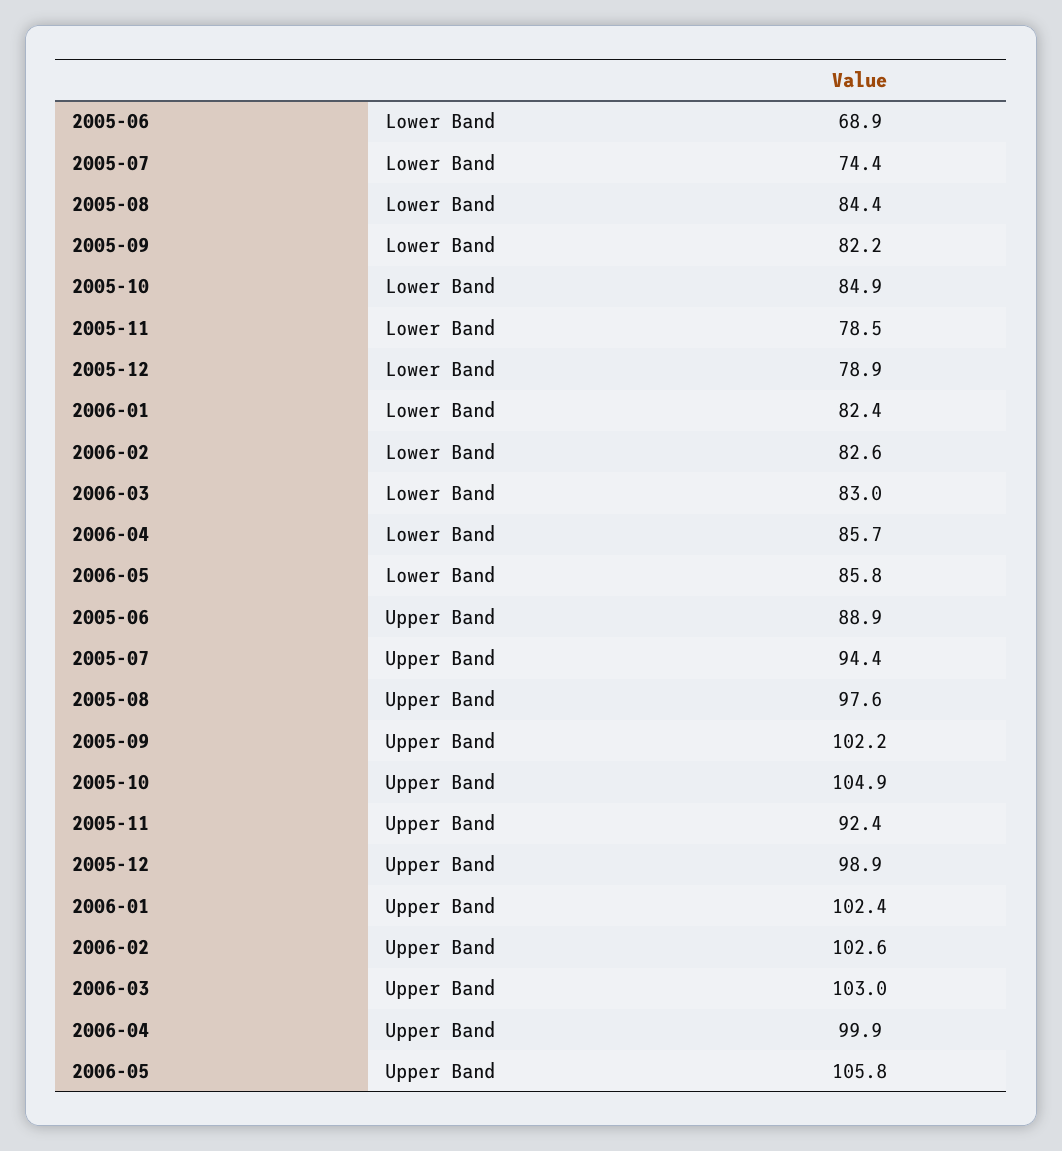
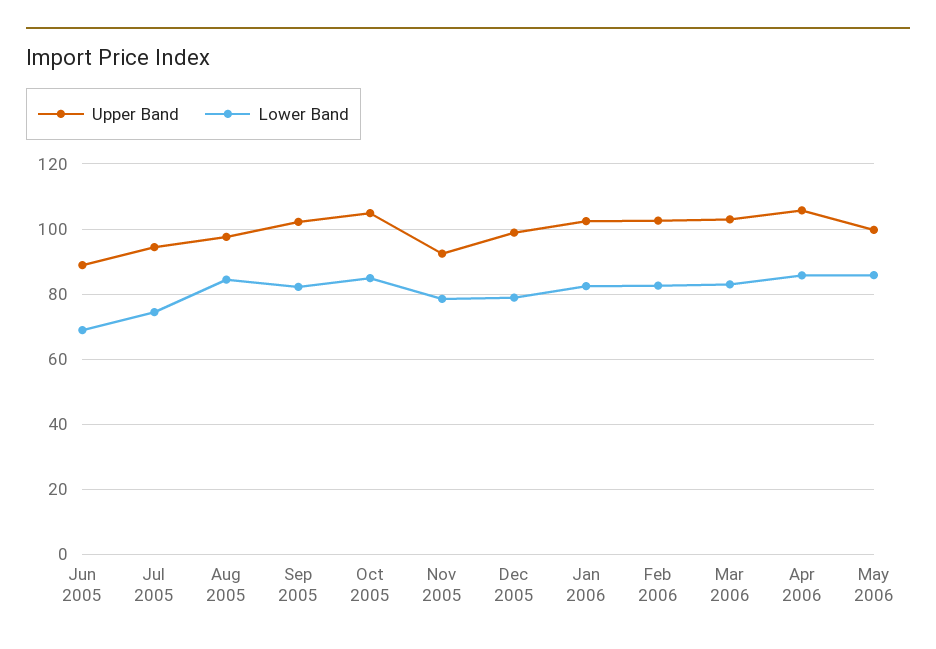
Upper Band, 2006-04: 99.9 -> 106
Upper Band, 2006-05: 105.8 -> 100

